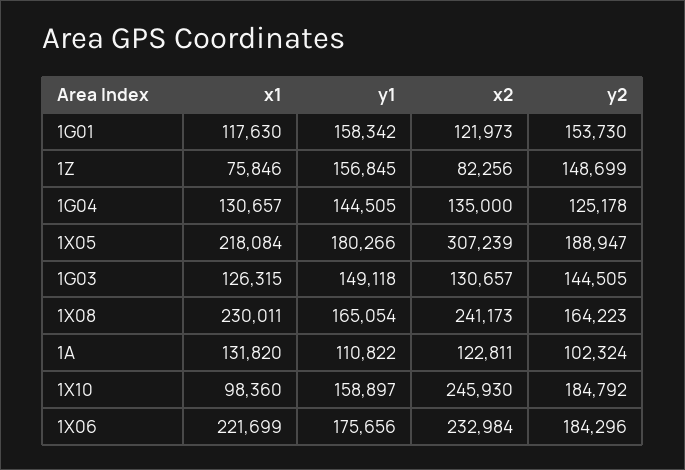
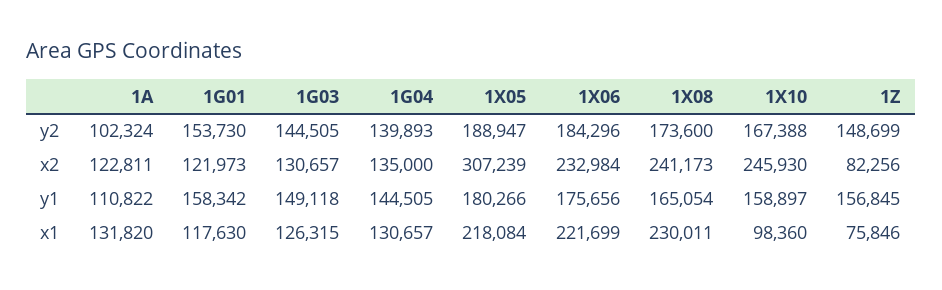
y2, 1G04: 125178 -> 139893
y2, 1X08: 164223 -> 173600
y2, 1X10: 184792 -> 167388

